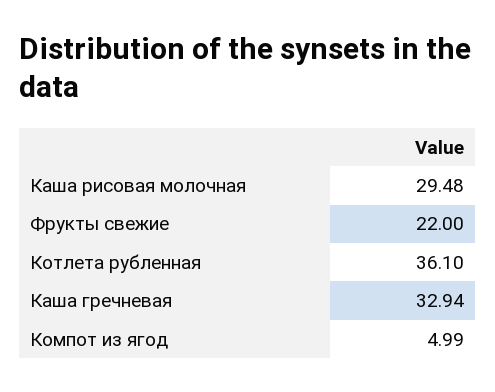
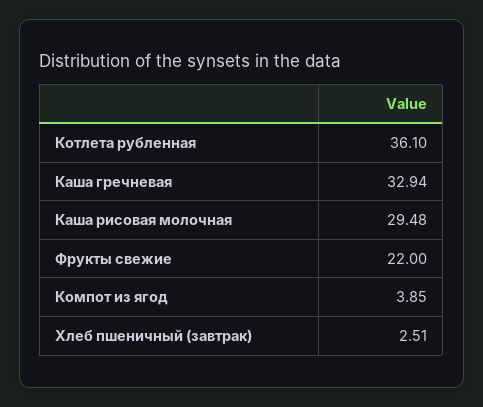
Компот из ягод: 4.99 -> 3.85
Хлеб пшеничный (завтрак): none -> 2.51

